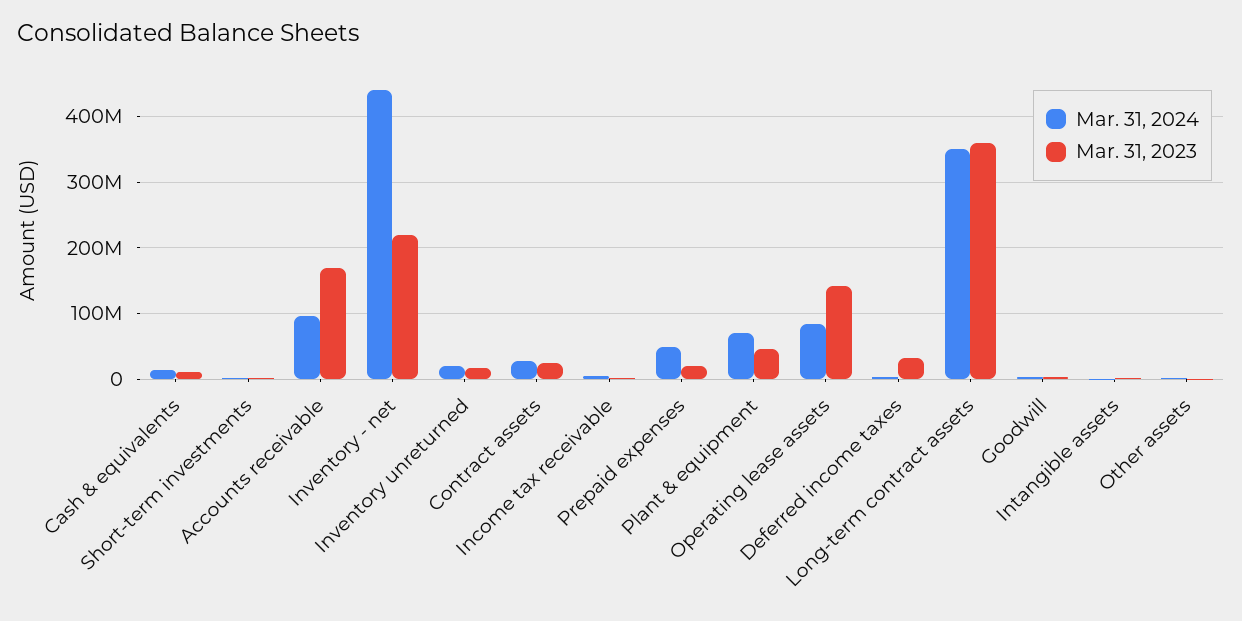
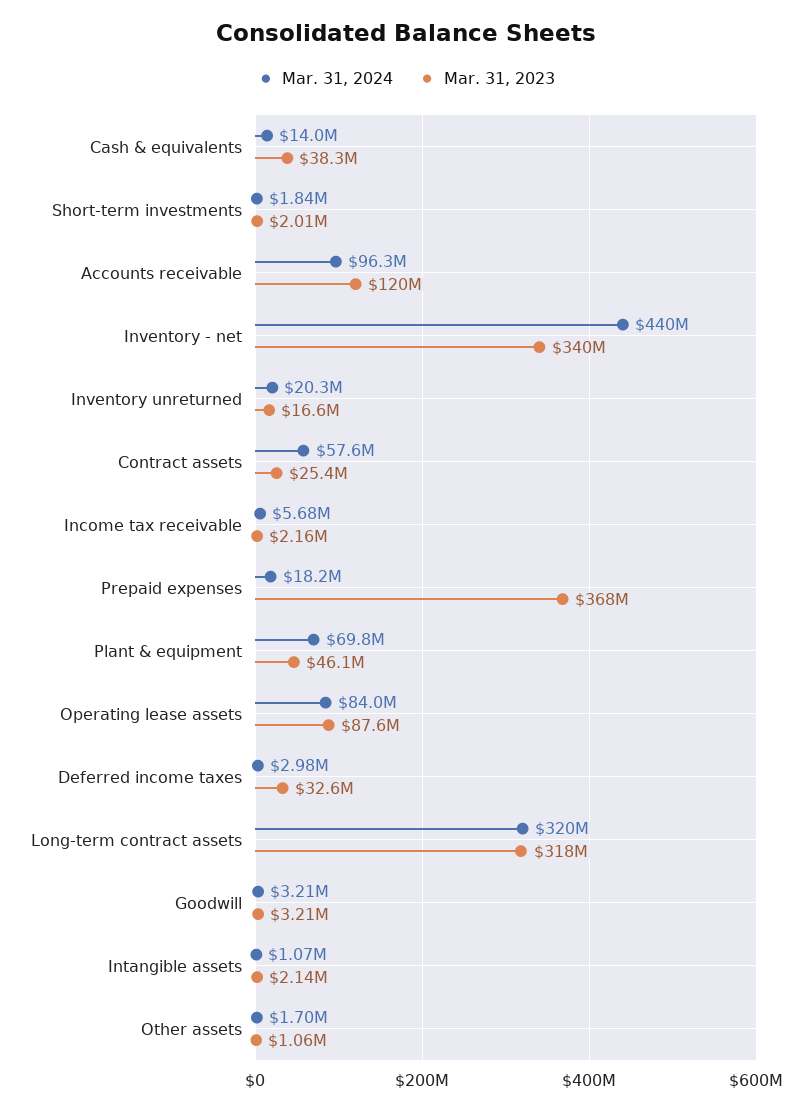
Mar. 31, 2023, Cash & equivalents: 10000000 -> 38300000
Mar. 31, 2023, Accounts receivable: 170000000 -> 120000000
Mar. 31, 2023, Inventory - net: 220000000 -> 340000000
Mar. 31, 2024, Contract assets: 30000000 -> 57600000
Mar. 31, 2024, Prepaid expenses: 50000000 -> 18200000
Mar. 31, 2023, Prepaid expenses: 20000000 -> 368000000
Mar. 31, 2023, Operating lease assets: 140000000 -> 87600000
Mar. 31, 2024, Long-term contract assets: 350000000 -> 320000000
Mar. 31, 2023, Long-term contract assets: 360000000 -> 318000000

